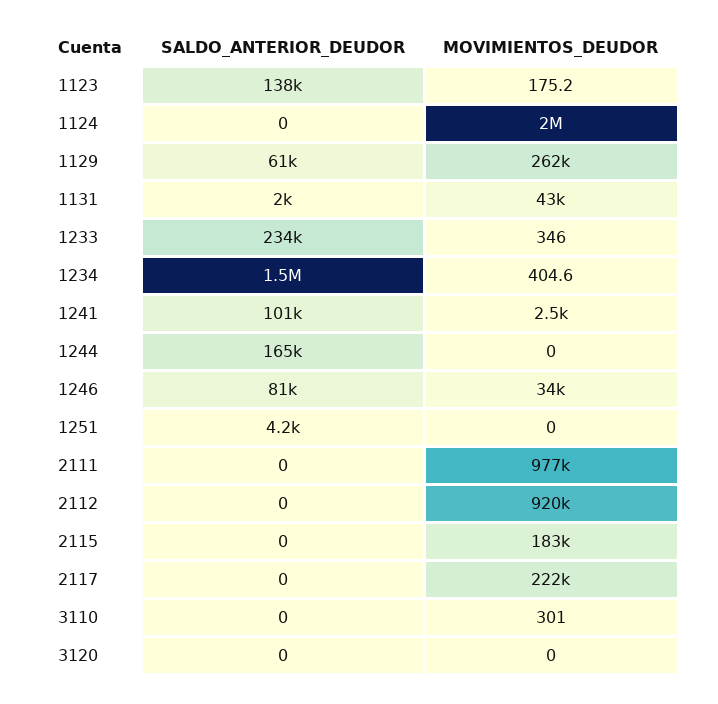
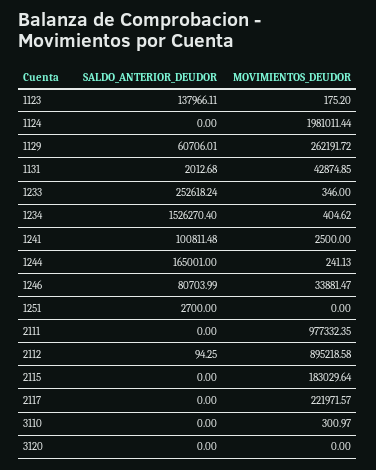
SALDO_ANTERIOR_DEUDOR, 1233: 234000 -> 252618.24
MOVIMIENTOS_DEUDOR, 1244: 0 -> 241.13
SALDO_ANTERIOR_DEUDOR, 1251: 4200 -> 2700
SALDO_ANTERIOR_DEUDOR, 2112: 0 -> 94.25
MOVIMIENTOS_DEUDOR, 2112: 920000 -> 895218.58

